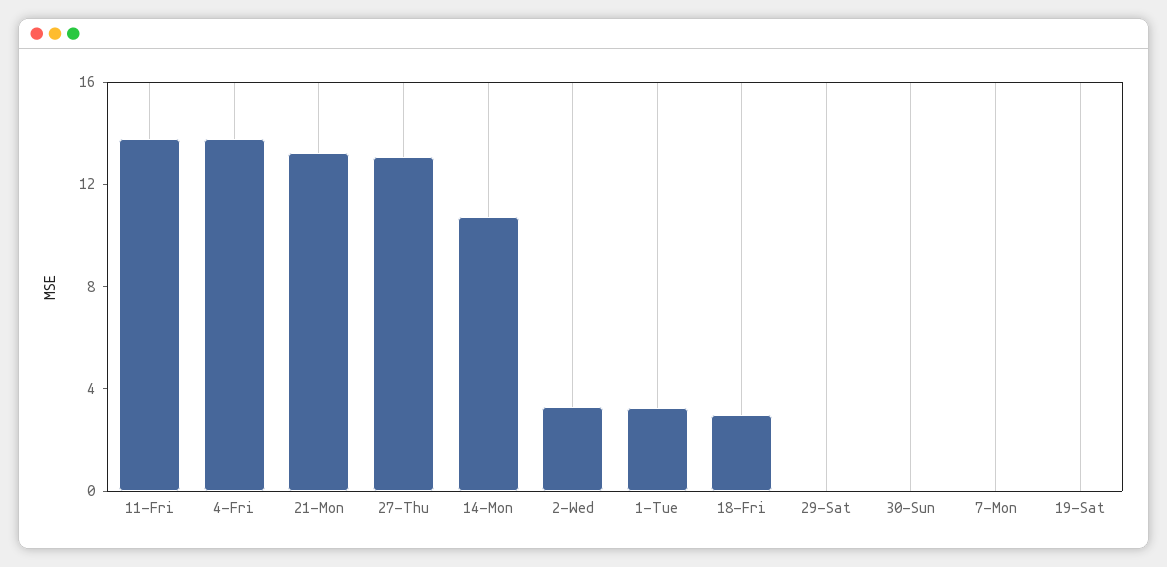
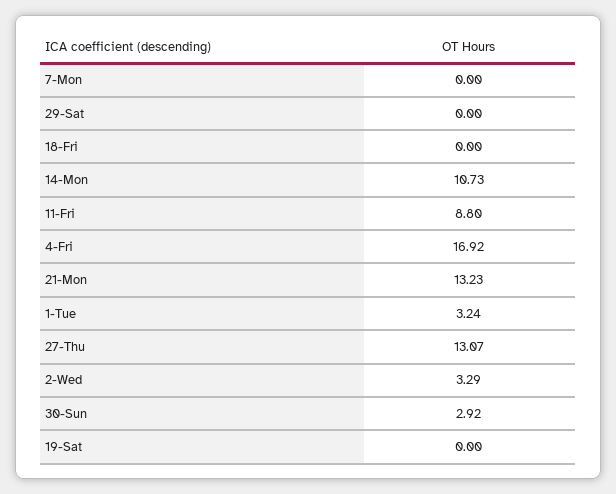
11-Fri: 14 -> 8.8
4-Fri: 14 -> 16.92
18-Fri: 3 -> 0
30-Sun: 0 -> 2.92

